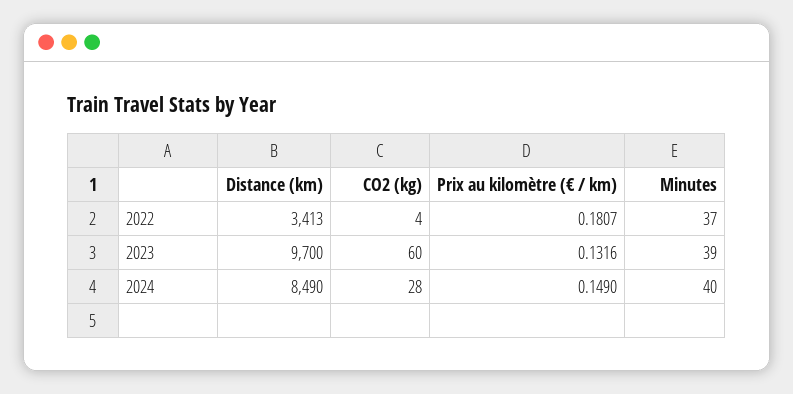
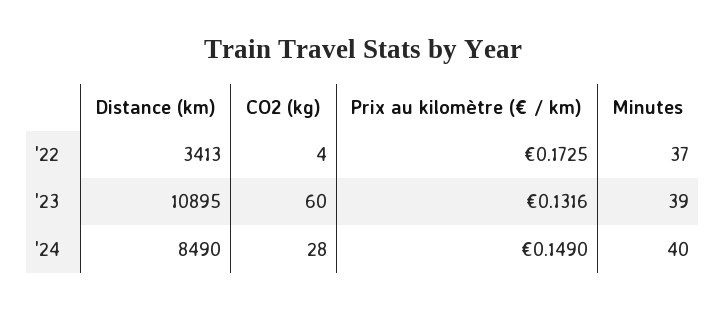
Prix au kilomètre (€ / km), 2022: 0.1807 -> 0.1725
Distance (km), 2023: 9700 -> 10895

